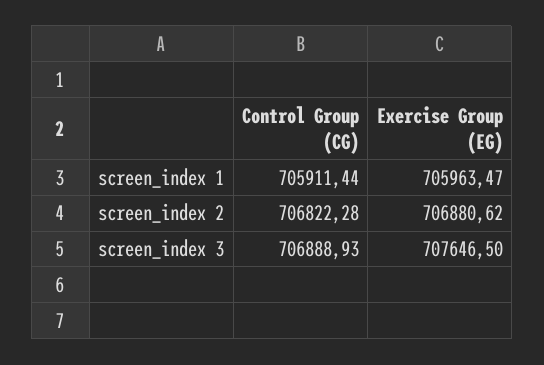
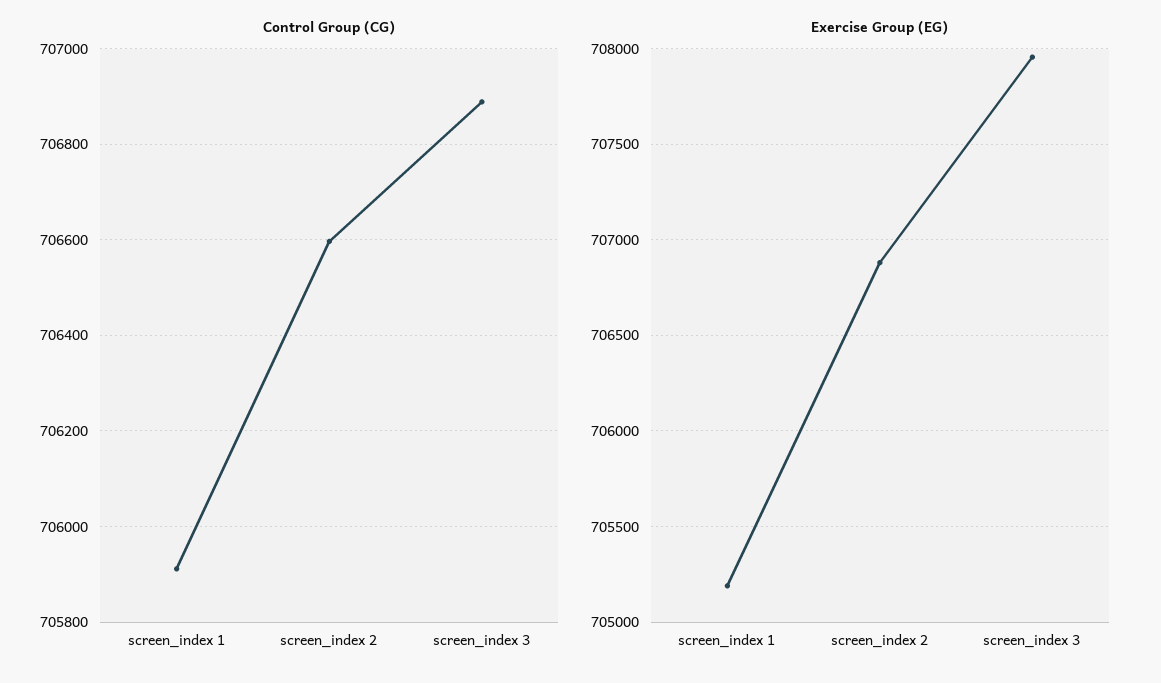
Exercise Group (EG), screen_index 1: 705963.47 -> 705200
Control Group (CG), screen_index 2: 706822.28 -> 706600
Exercise Group (EG), screen_index 3: 707646.5 -> 707950

